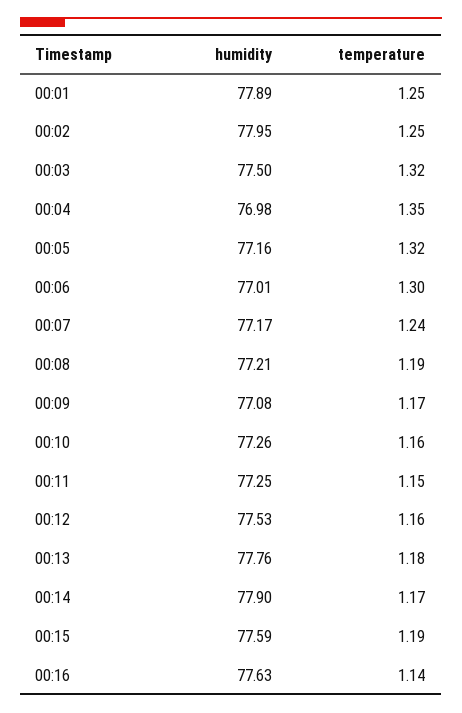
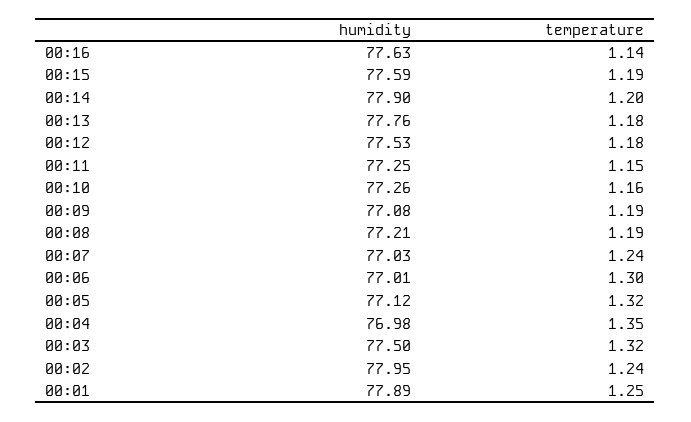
temperature, 00:02: 1.25 -> 1.24
humidity, 00:05: 77.16 -> 77.12
humidity, 00:07: 77.17 -> 77.03
temperature, 00:09: 1.17 -> 1.19
temperature, 00:12: 1.16 -> 1.18
temperature, 00:14: 1.17 -> 1.2

